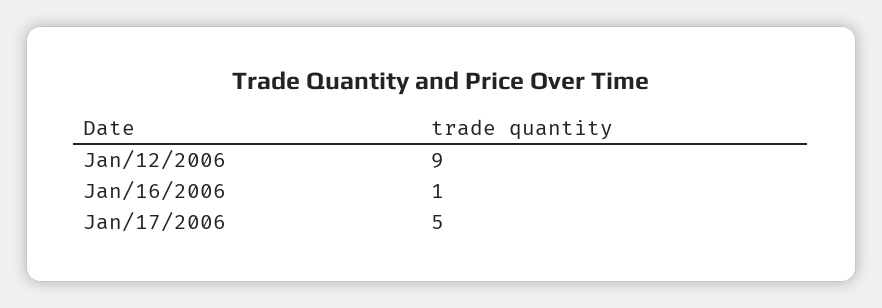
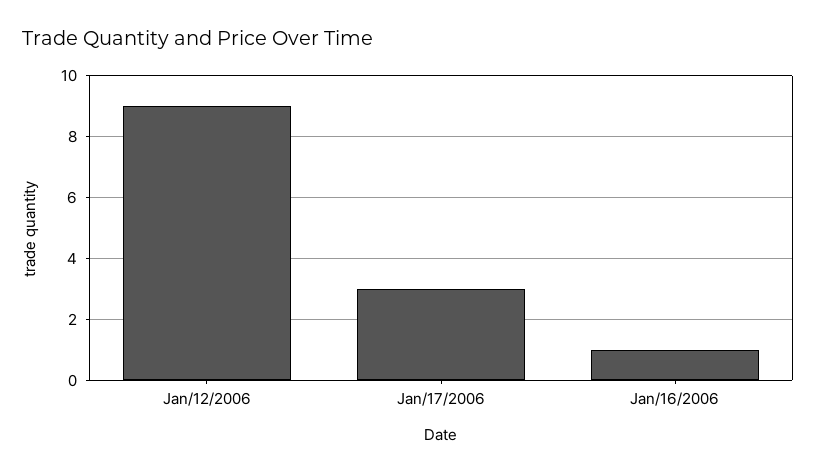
Jan/17/2006: 5 -> 3

